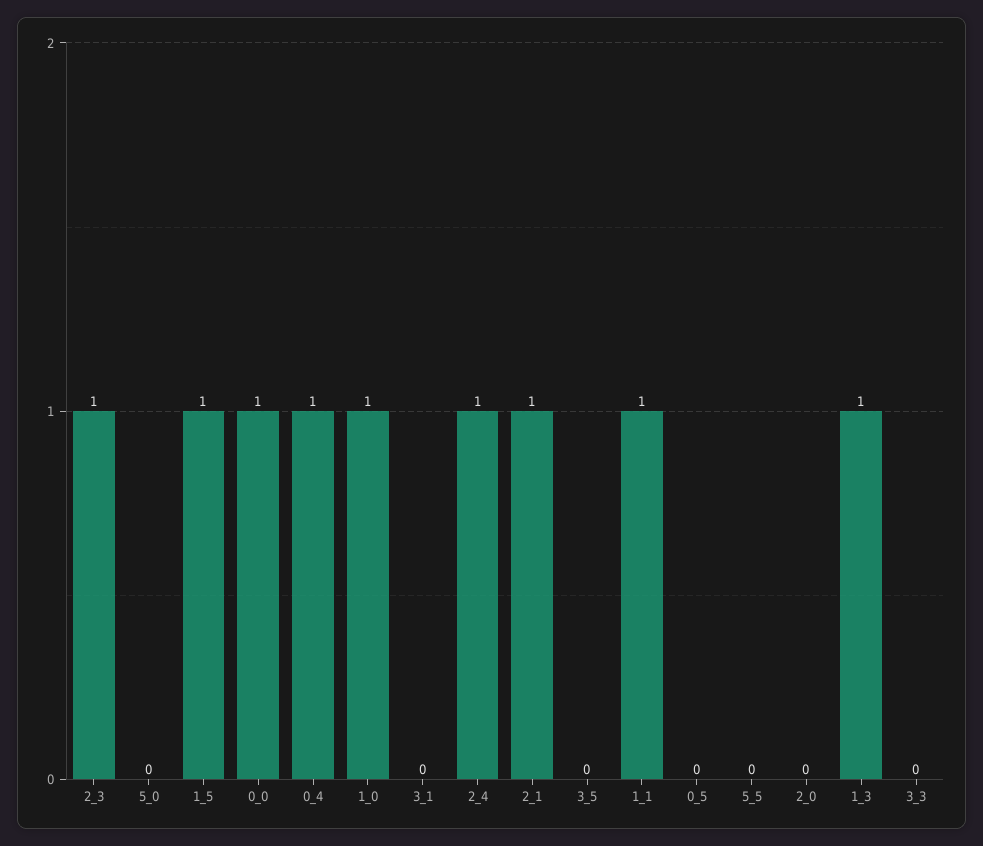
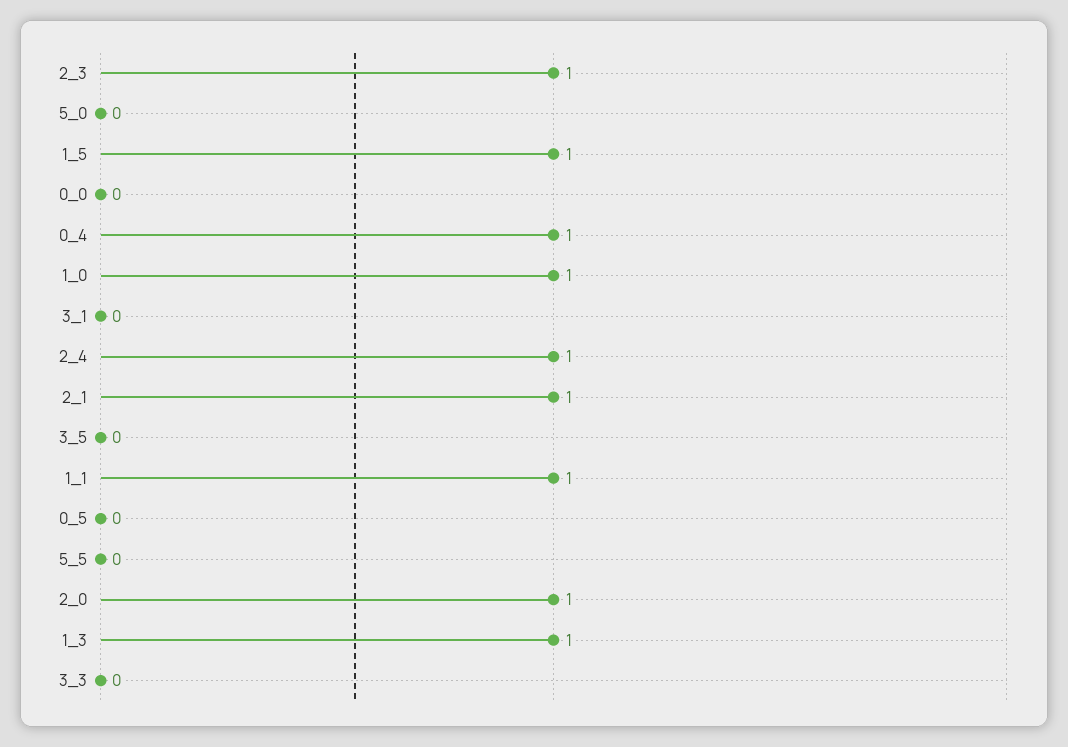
0_0: 1 -> 0
2_0: 0 -> 1

